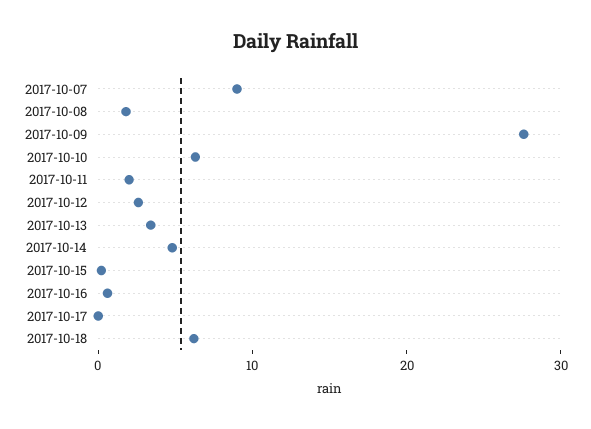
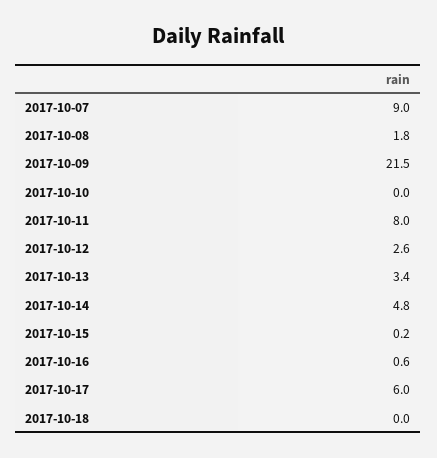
2017-10-09: 28 -> 21.5
2017-10-10: 6 -> 0
2017-10-11: 2 -> 8
2017-10-17: 0 -> 6
2017-10-18: 6 -> 0

